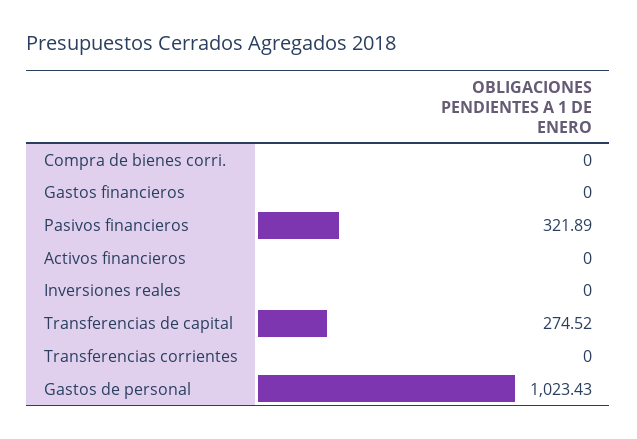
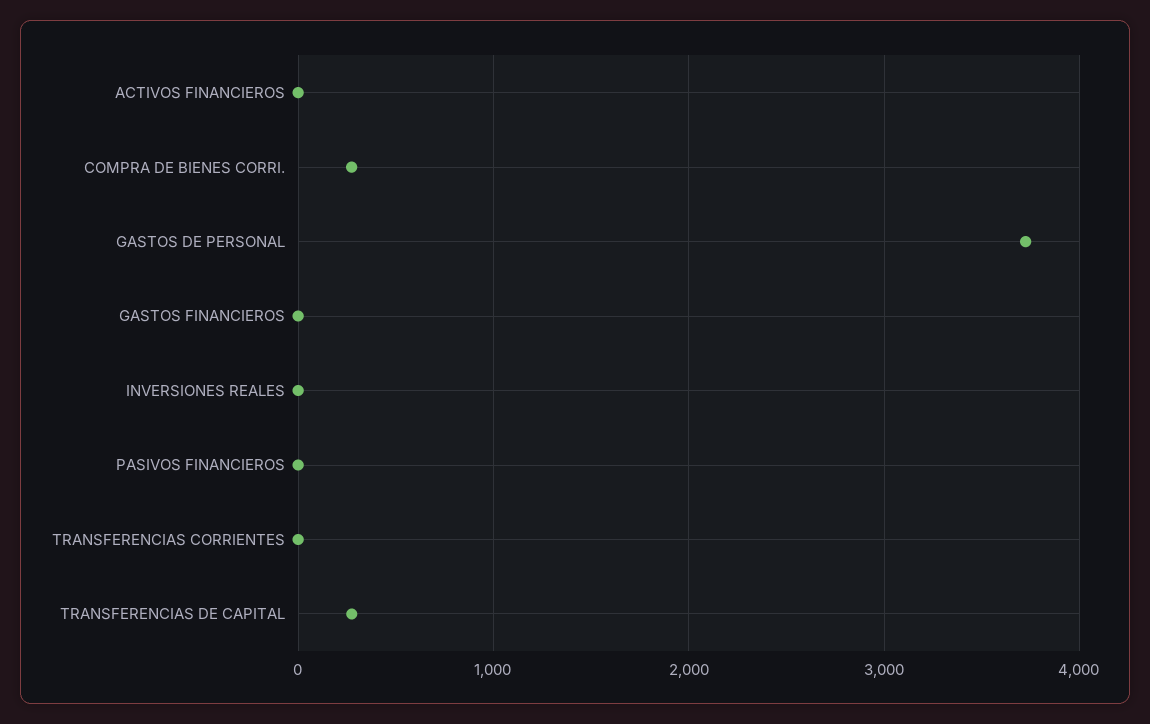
Compra de bienes corri.: 0 -> 300
Pasivos financieros: 321.89 -> 0
Gastos de personal: 1023.43 -> 3700

